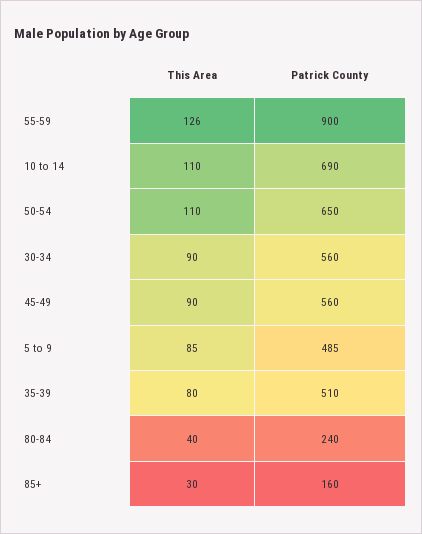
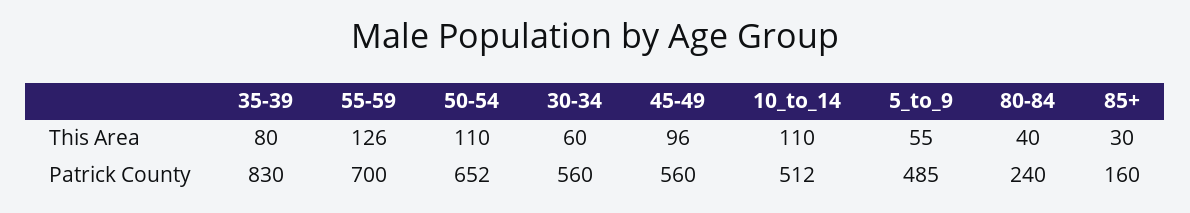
Patrick County, 55-59: 900 -> 700
Patrick County, 10 to 14: 690 -> 512
Patrick County, 50-54: 650 -> 652
This Area, 30-34: 90 -> 60
This Area, 45-49: 90 -> 96
This Area, 5 to 9: 85 -> 55
Patrick County, 35-39: 510 -> 830

